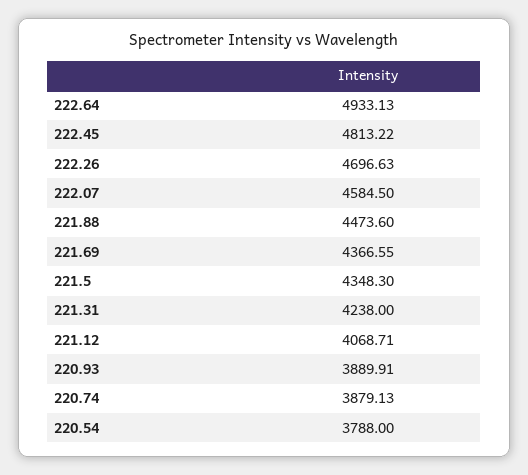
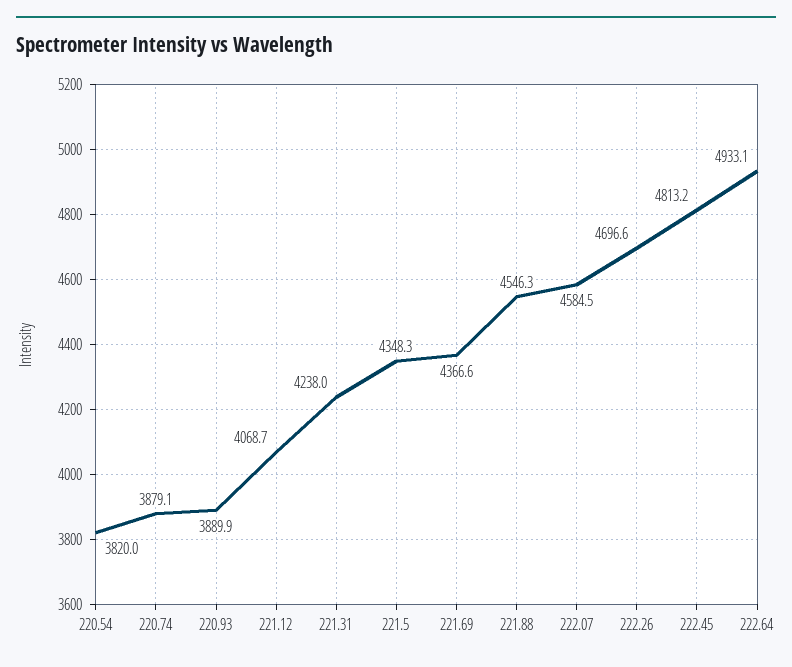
221.88: 4473.6 -> 4546.3
220.54: 3788 -> 3820

